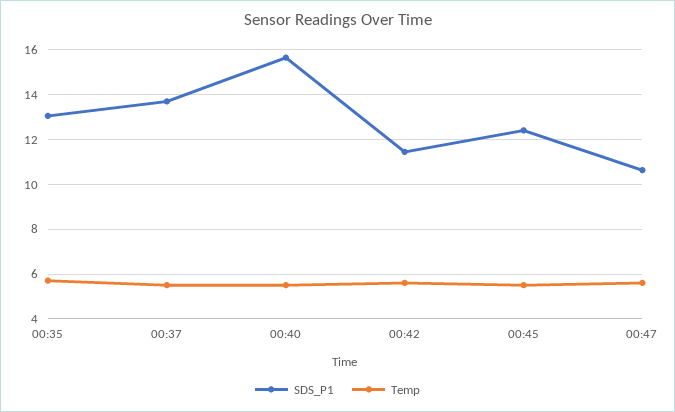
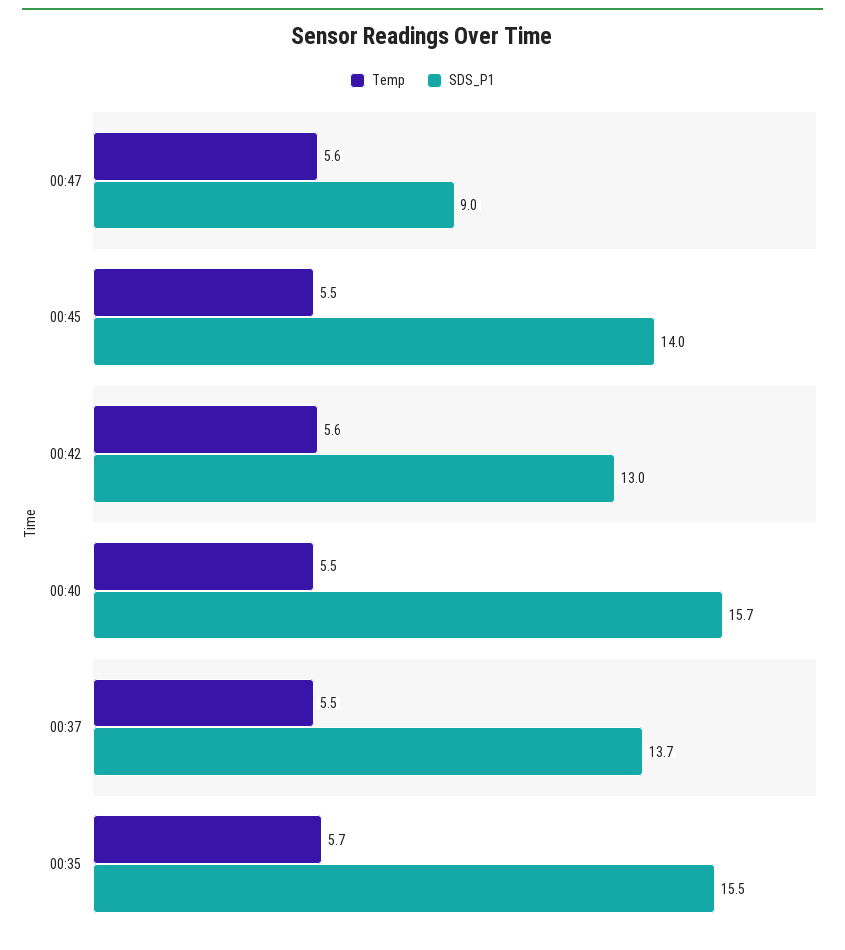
SDS_P1, 00:35: 13 -> 15.5
SDS_P1, 00:42: 11.5 -> 13
SDS_P1, 00:45: 12.5 -> 14
SDS_P1, 00:47: 10.5 -> 9

